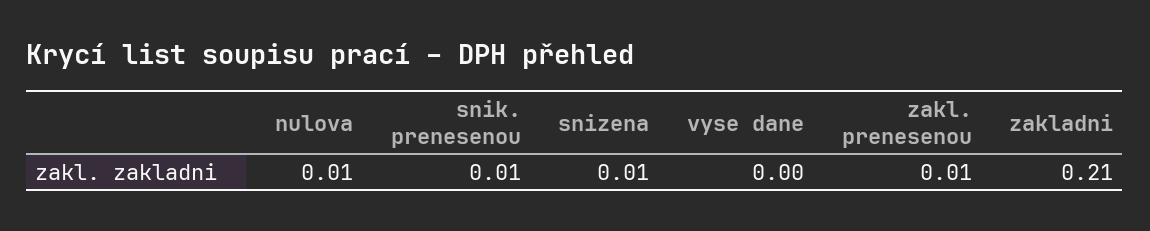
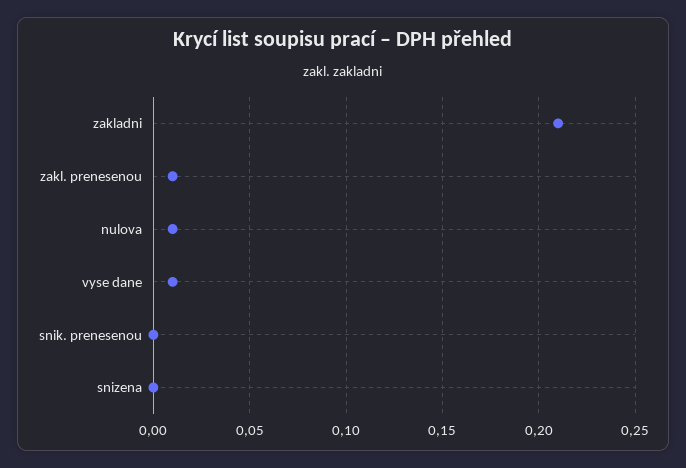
snik. prenesenou: 0.01 -> 0
snizena: 0.01 -> 0
vyse dane: 0 -> 0.01

